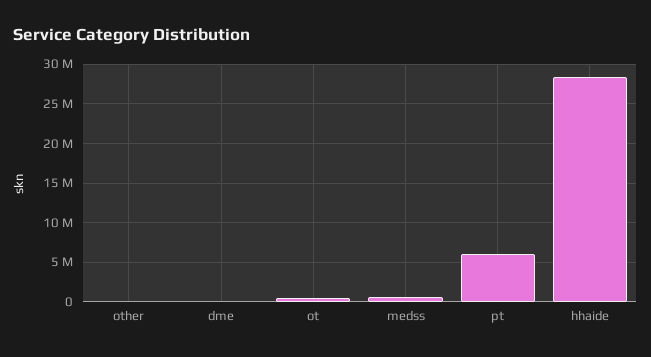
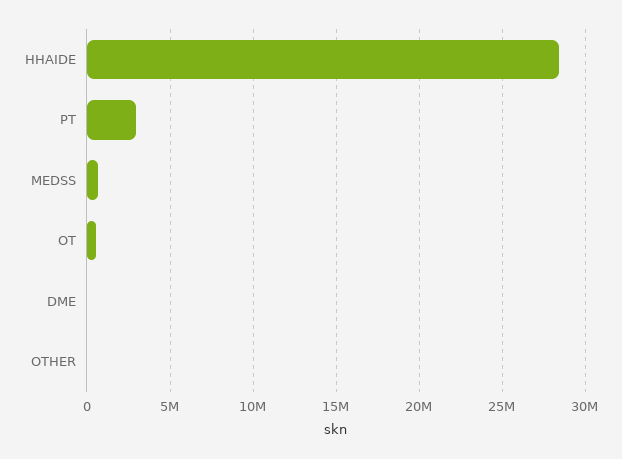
pt: 6000000 -> 3000000

